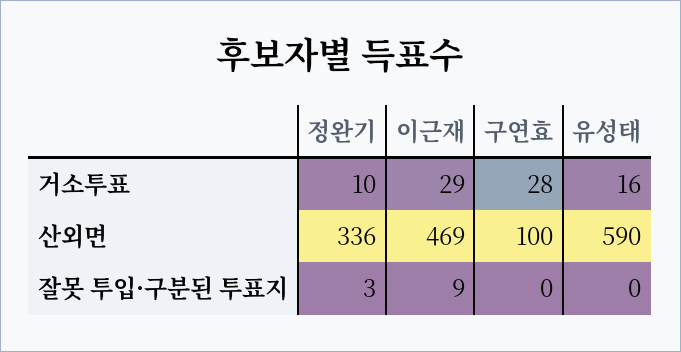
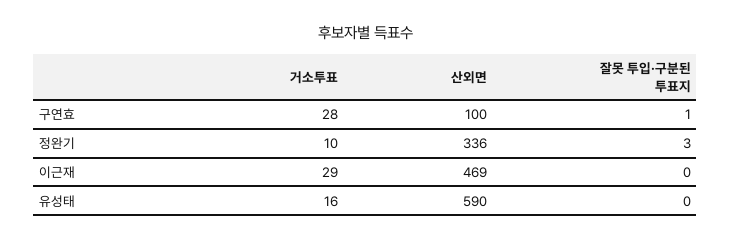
이근재, 잘못 투입·구분된 투표지: 9 -> 0
구연효, 잘못 투입·구분된 투표지: 0 -> 1

